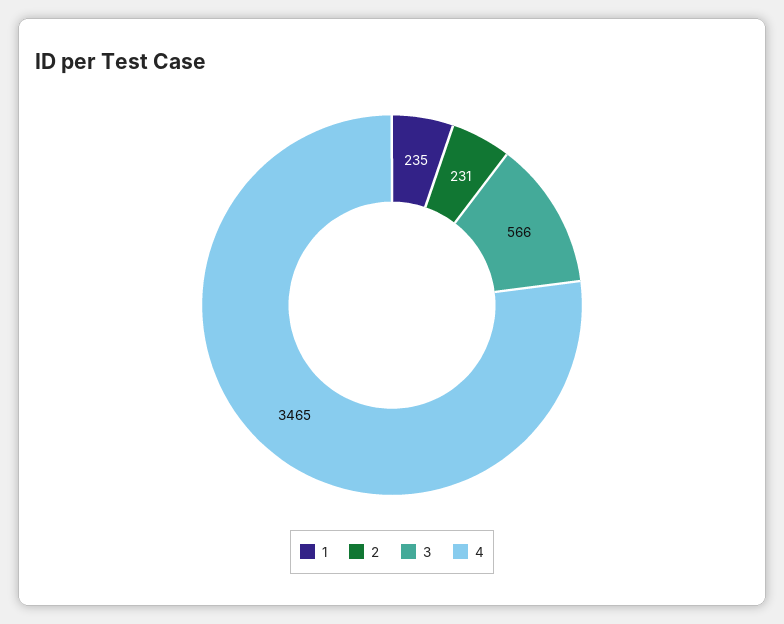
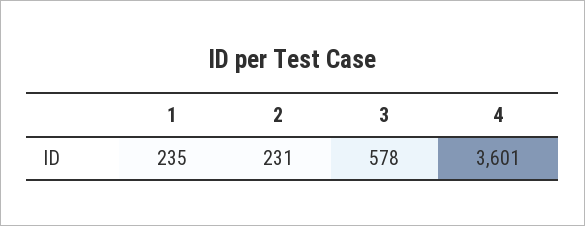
3: 566 -> 578
4: 3465 -> 3601

